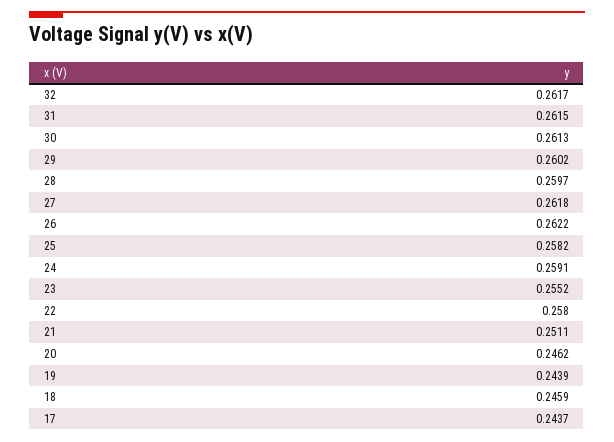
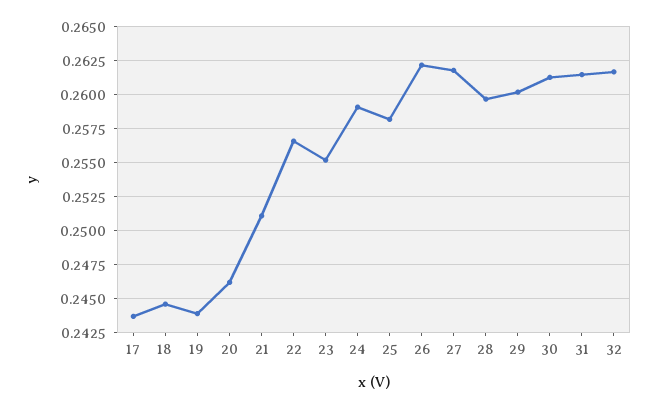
22: 0.258 -> 0.2565
18: 0.2459 -> 0.2445

